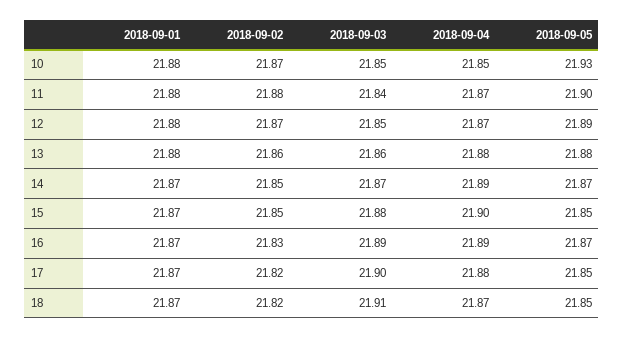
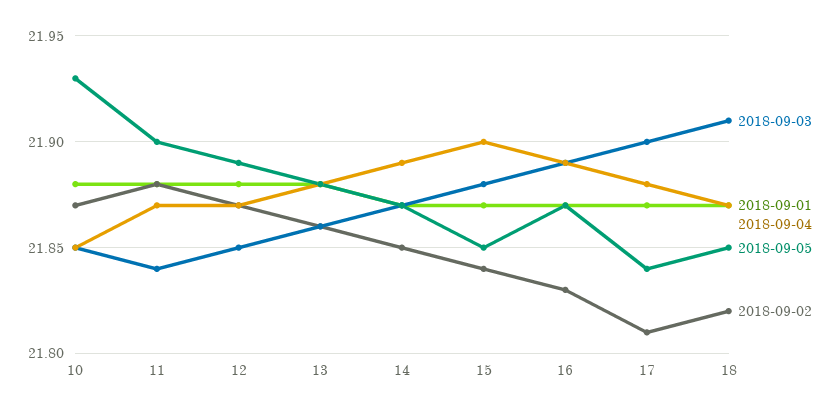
2018-09-02, 15: 21.85 -> 21.84
2018-09-02, 17: 21.82 -> 21.81
2018-09-05, 17: 21.85 -> 21.84

